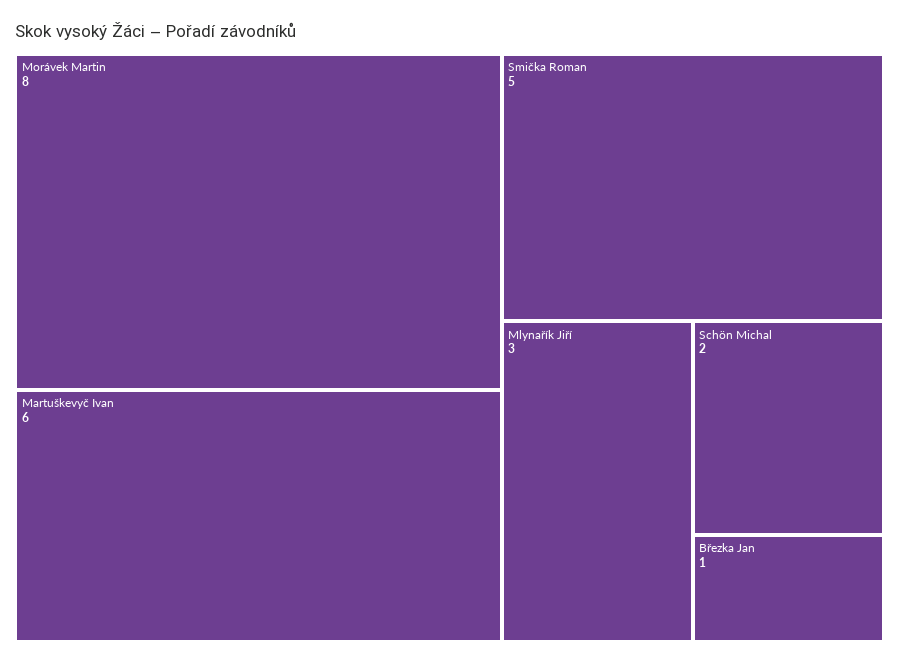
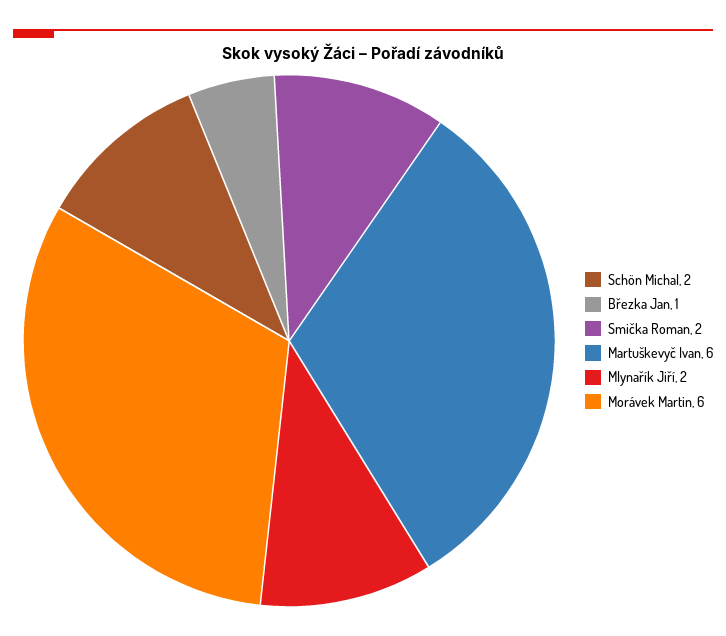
Morávek Martin: 8 -> 6
Smička Roman: 5 -> 2
Mlynařík Jiří: 3 -> 2

